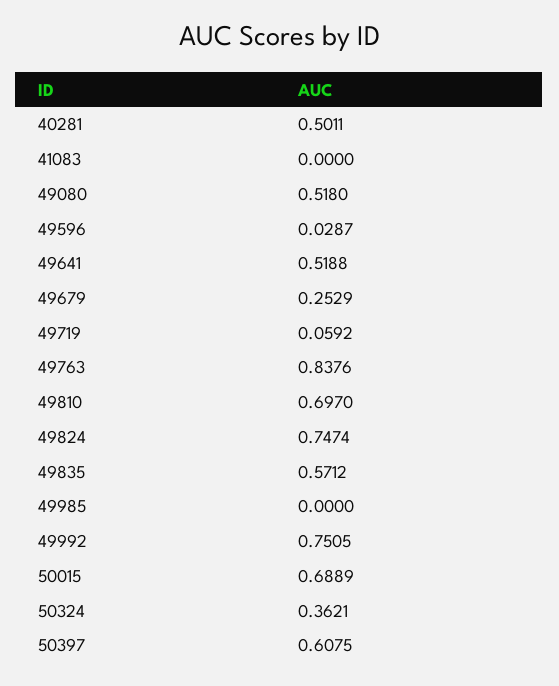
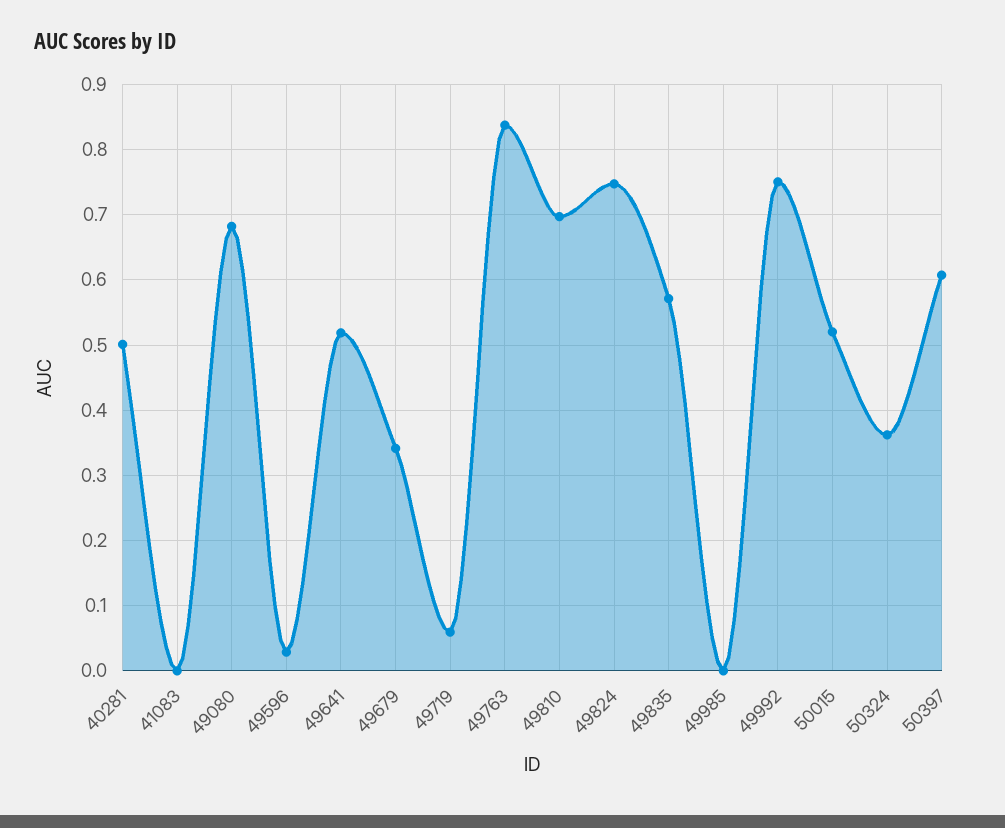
49080: 0.518 -> 0.68
49679: 0.2529 -> 0.34
50015: 0.6889 -> 0.52

